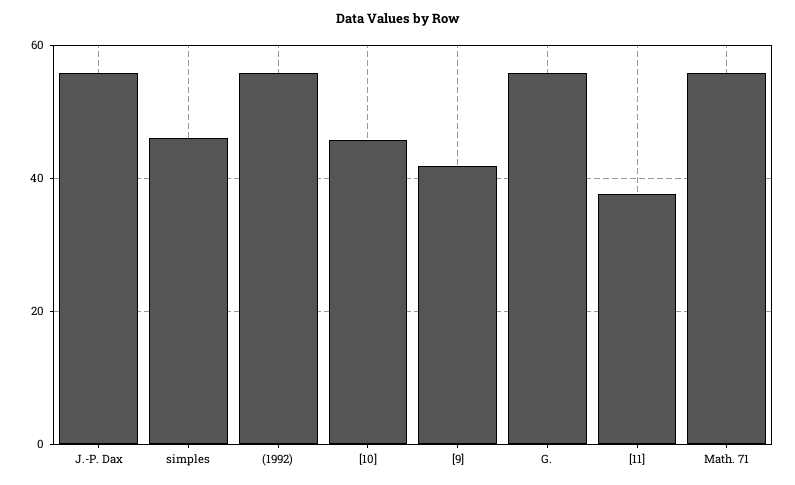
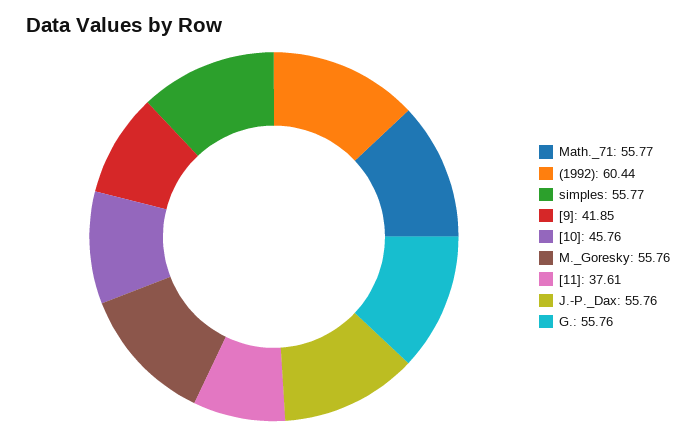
simples: 46 -> 55.77
(1992): 56 -> 60.44
M._Goresky: none -> 55.76

